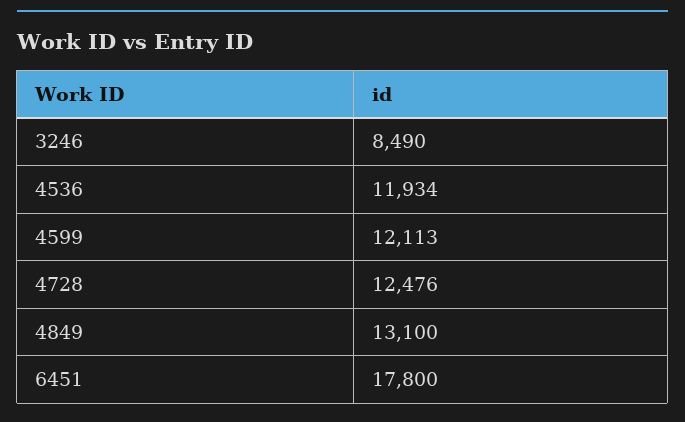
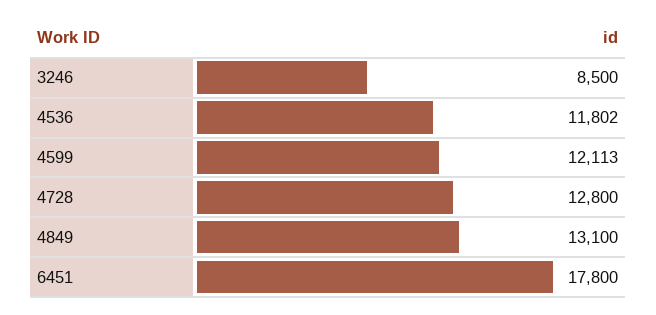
3246: 8490 -> 8500
4536: 11934 -> 11802
4728: 12476 -> 12800

